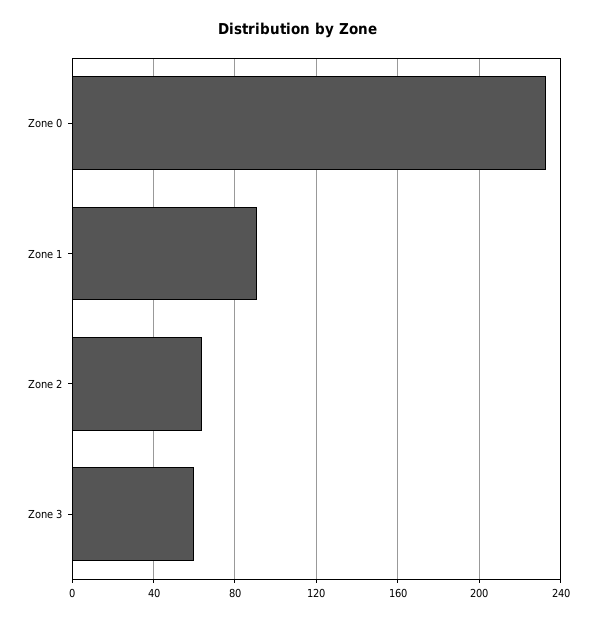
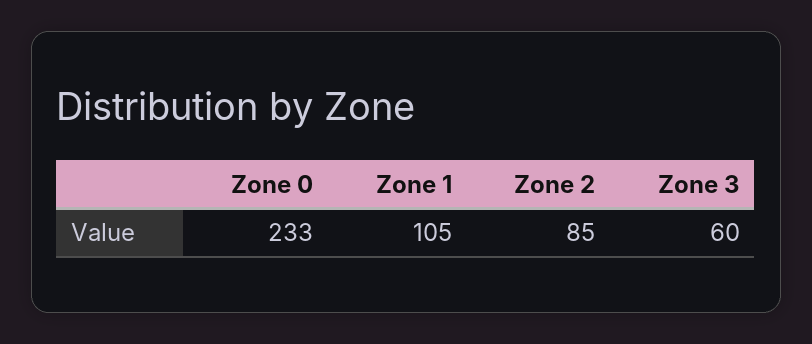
Zone 1: 90 -> 105
Zone 2: 65 -> 85

